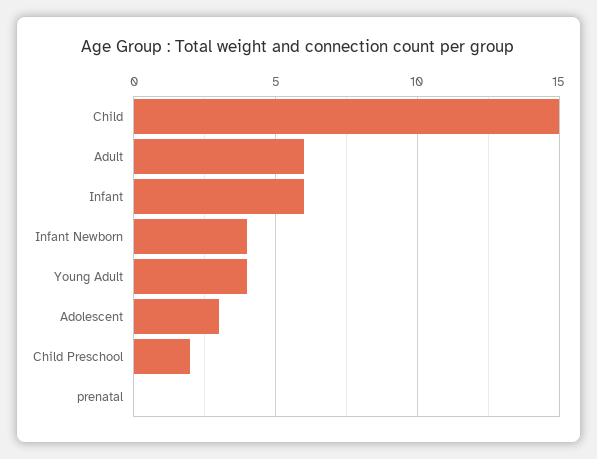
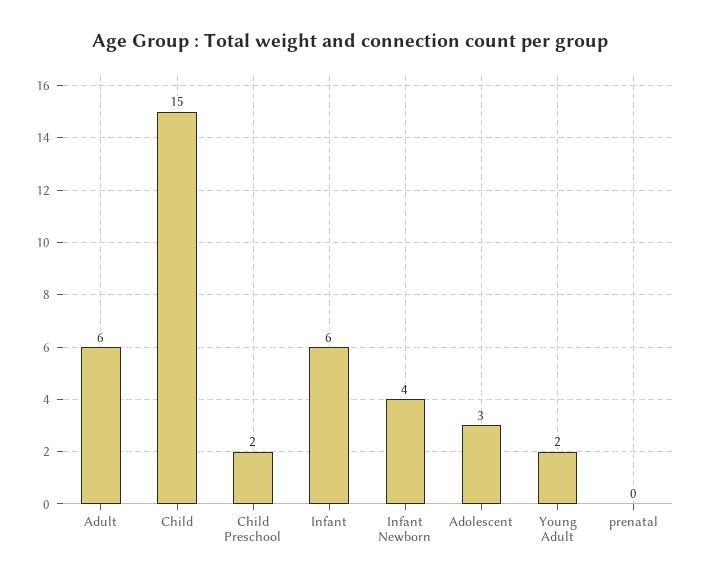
Young Adult: 4 -> 2

